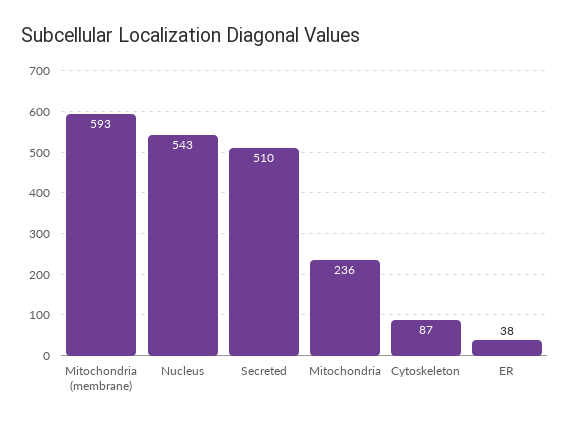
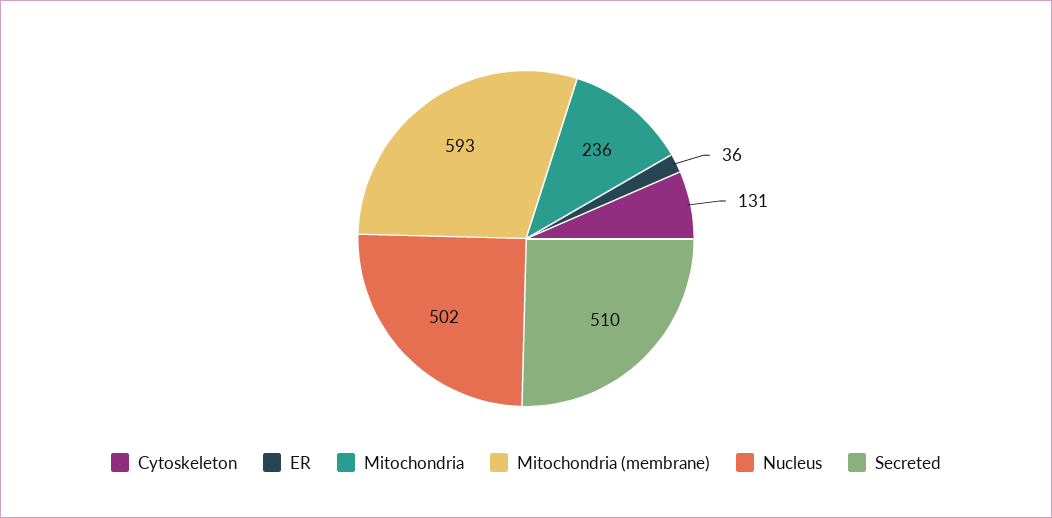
Nucleus: 543 -> 502
Cytoskeleton: 87 -> 131
ER: 38 -> 36

